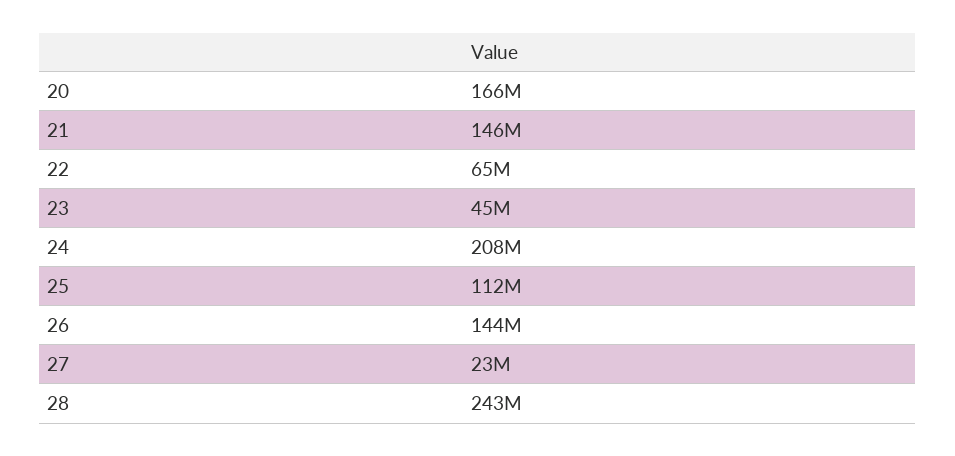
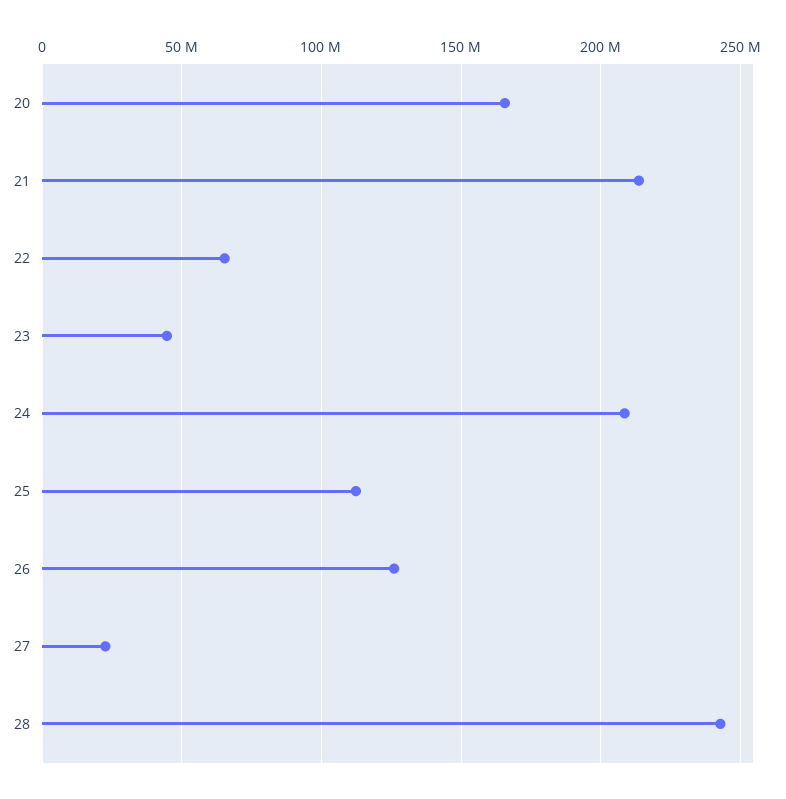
21: 146000000 -> 215000000
26: 144000000 -> 125000000

